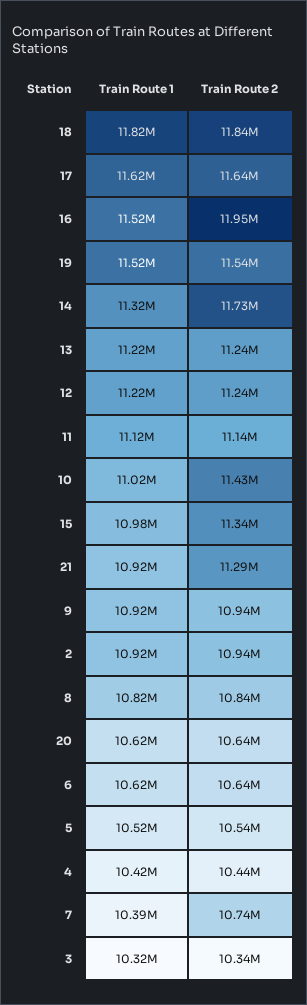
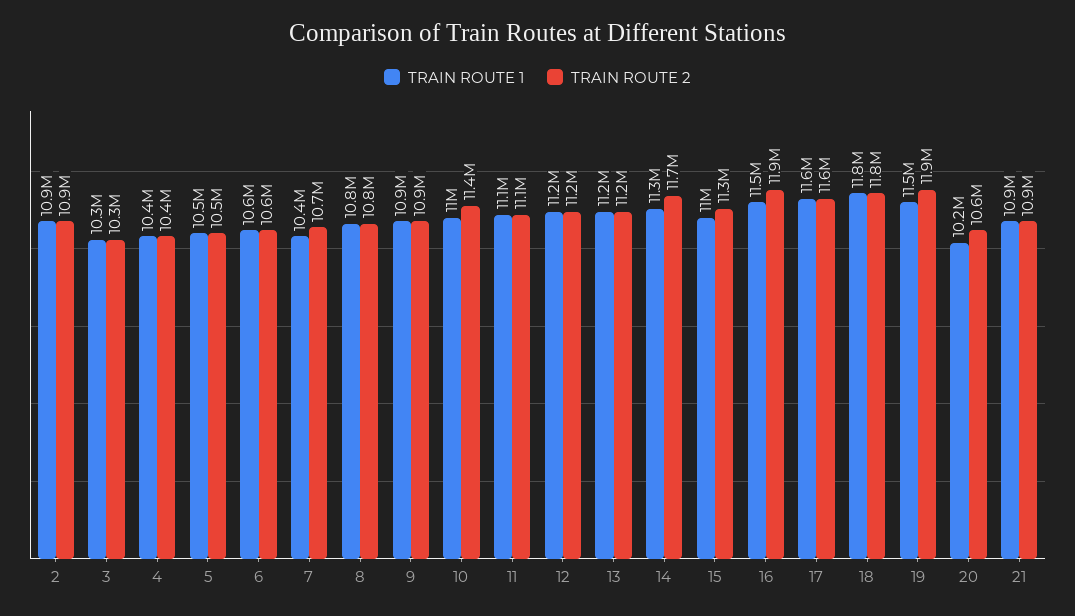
Train Route 2, 19: 11540000 -> 11900000
Train Route 2, 21: 11290000 -> 10900000
Train Route 1, 20: 10620000 -> 10200000

